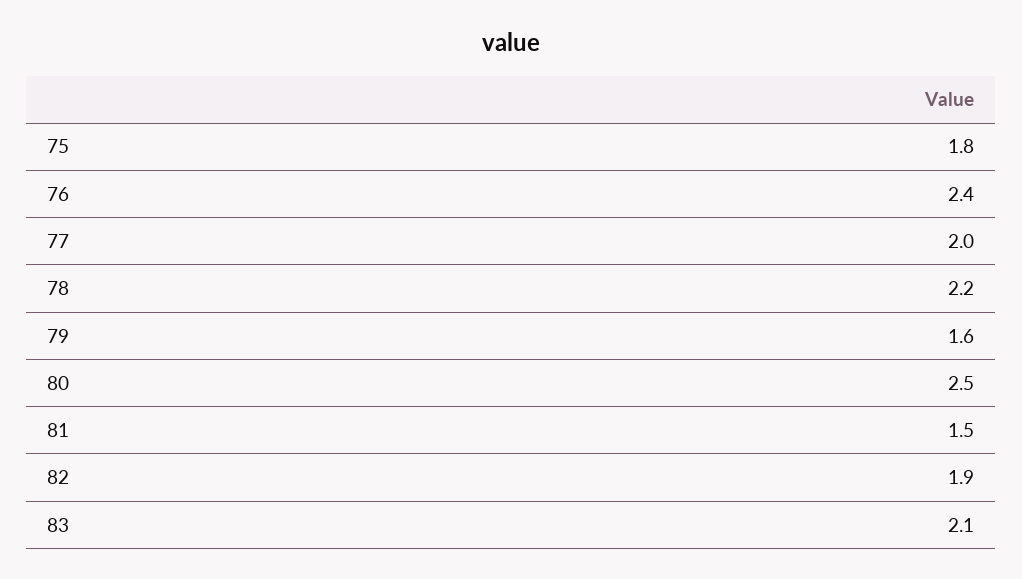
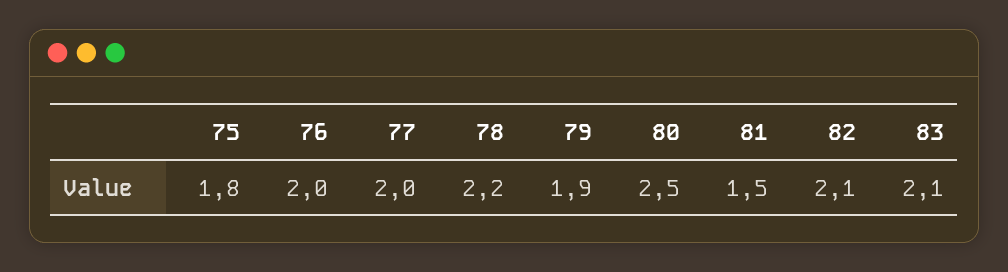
76: 2.4 -> 2
79: 1.6 -> 1.9
82: 1.9 -> 2.1

